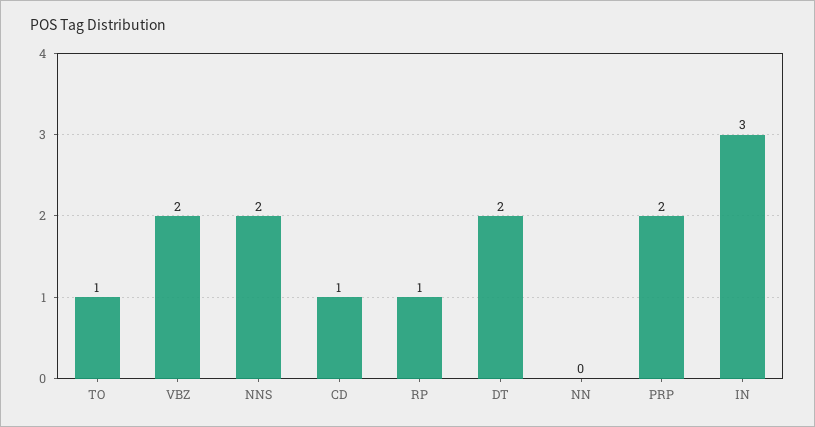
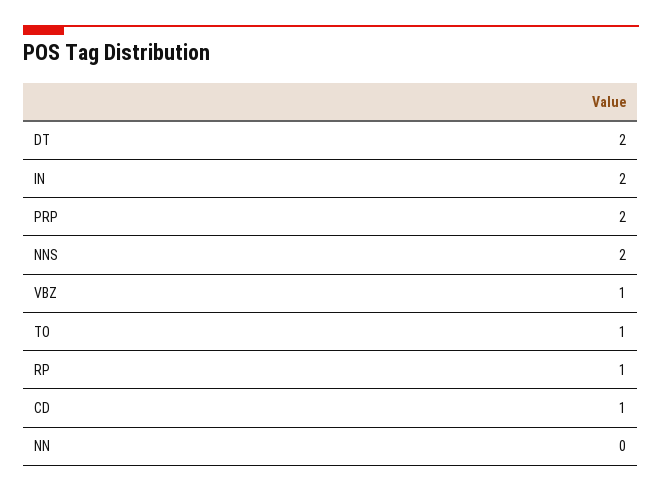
VBZ: 2 -> 1
IN: 3 -> 2

